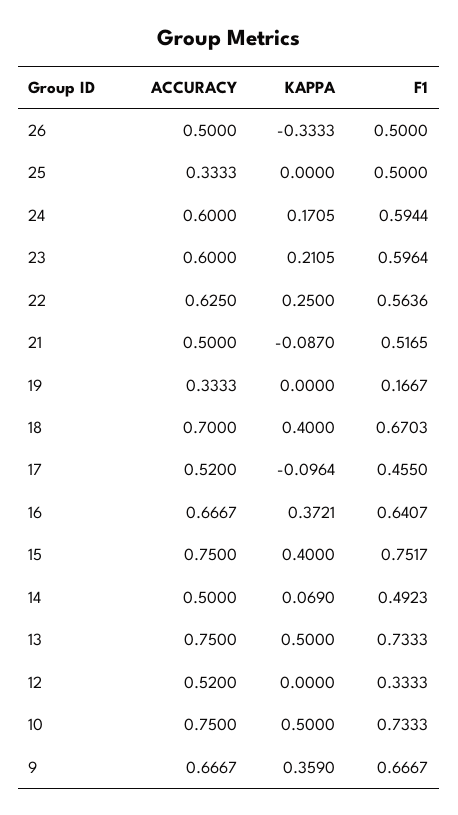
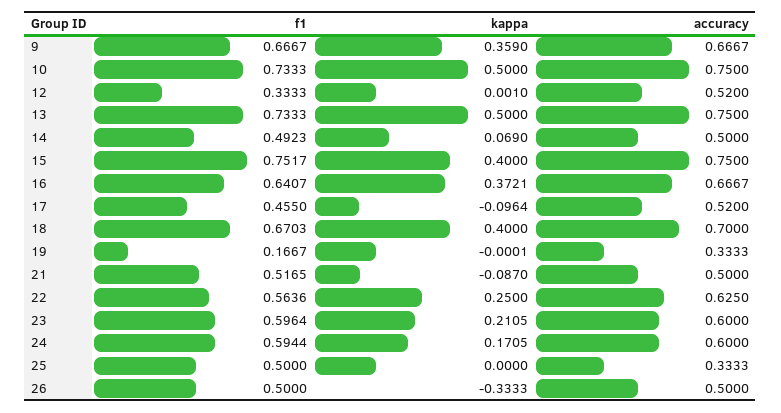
KAPPA, 19: 0 -> -0.0001
KAPPA, 12: 0 -> 0.001

